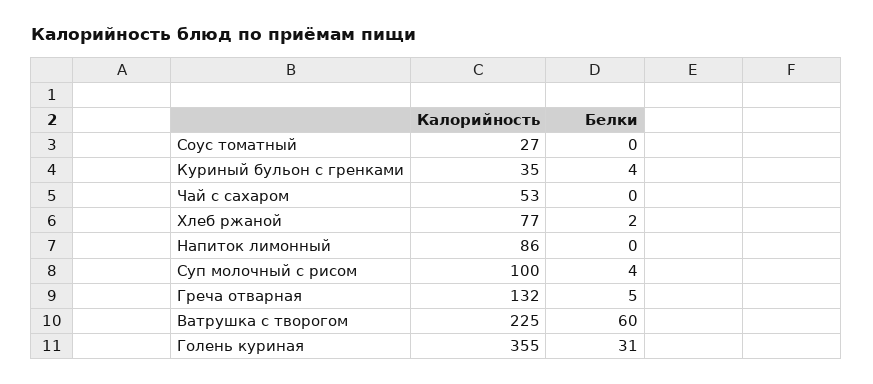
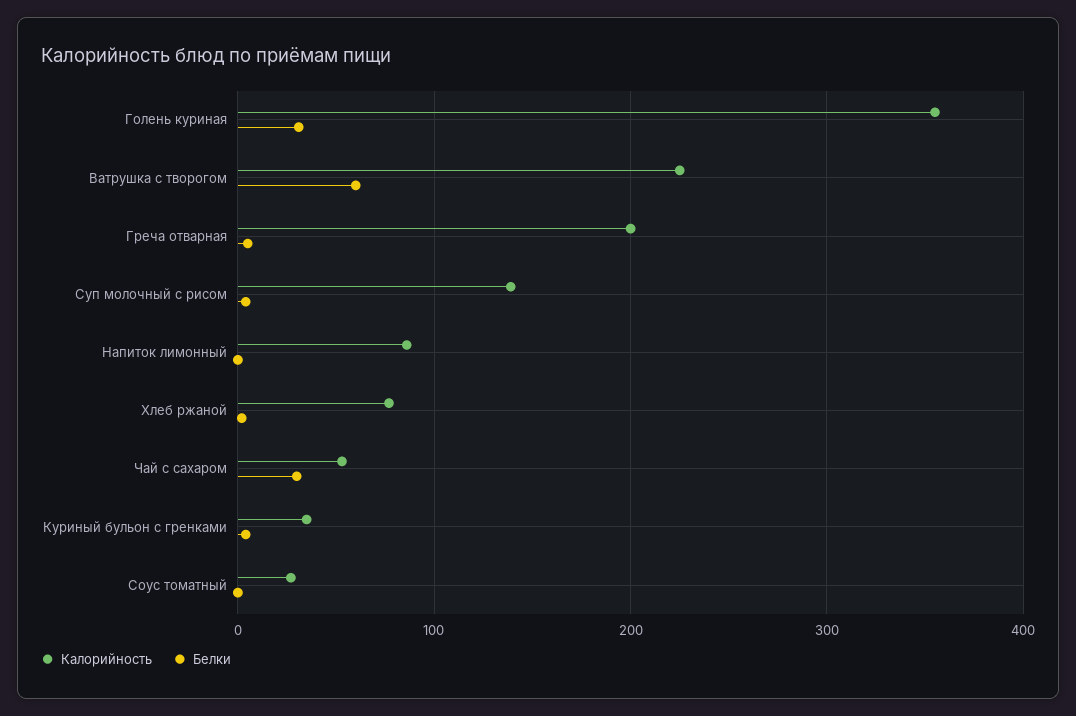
Белки, Чай с сахаром: 0 -> 30
Калорийность, Суп молочный с рисом: 100 -> 140
Калорийность, Греча отварная: 132 -> 200

